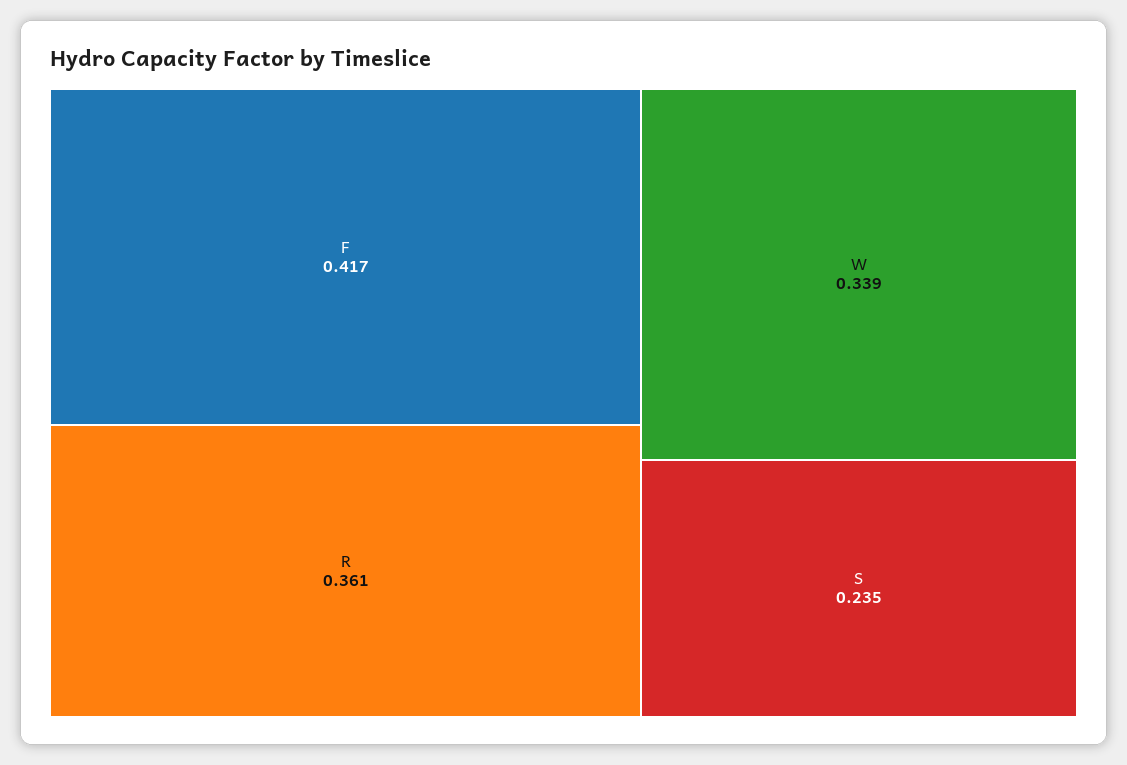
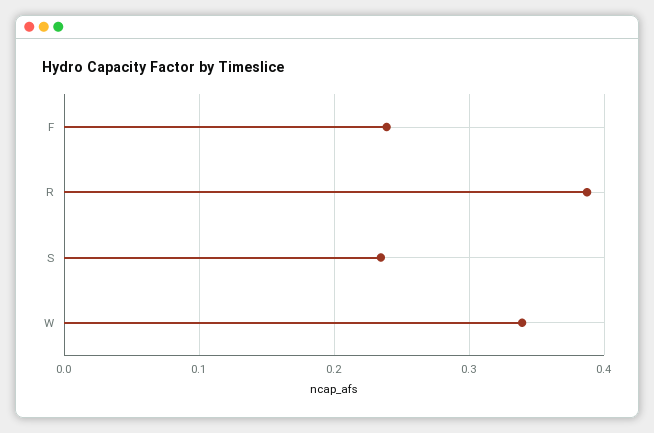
F: 0.417 -> 0.24
R: 0.361 -> 0.39

